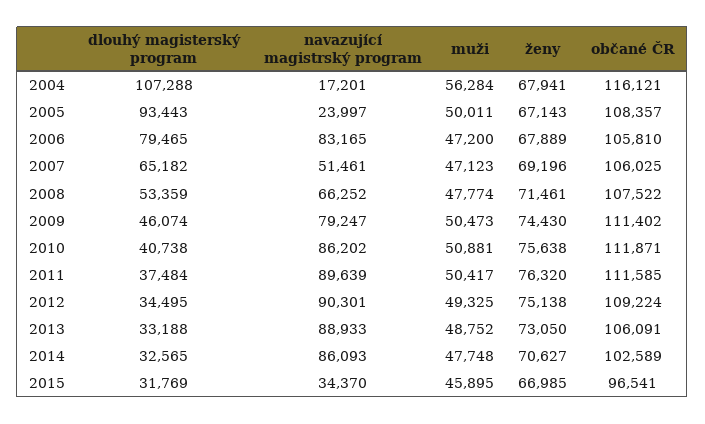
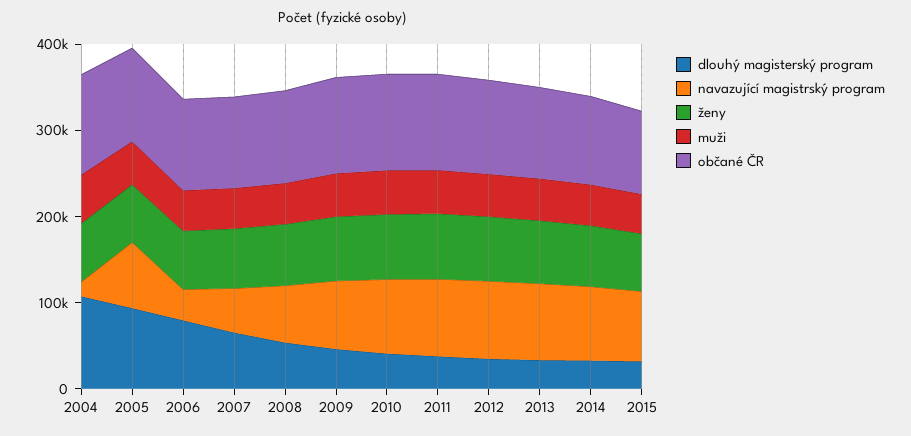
navazující magistrský program, 2005: 23997 -> 80000
navazující magistrský program, 2006: 83165 -> 40000
navazující magistrský program, 2015: 34370 -> 80000

